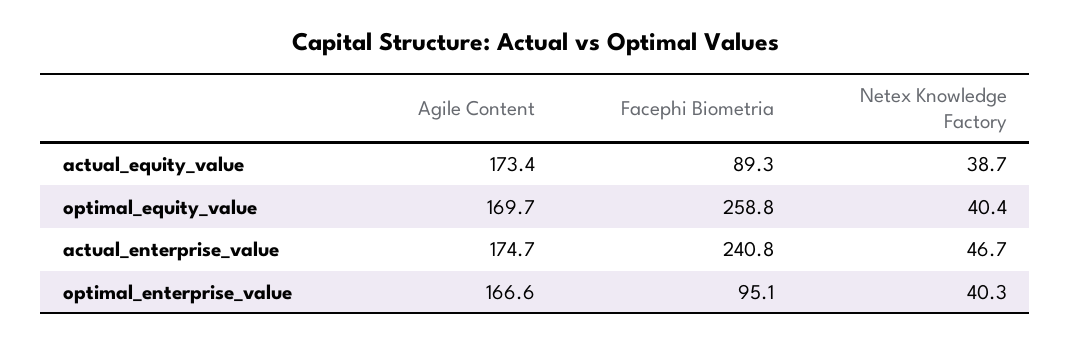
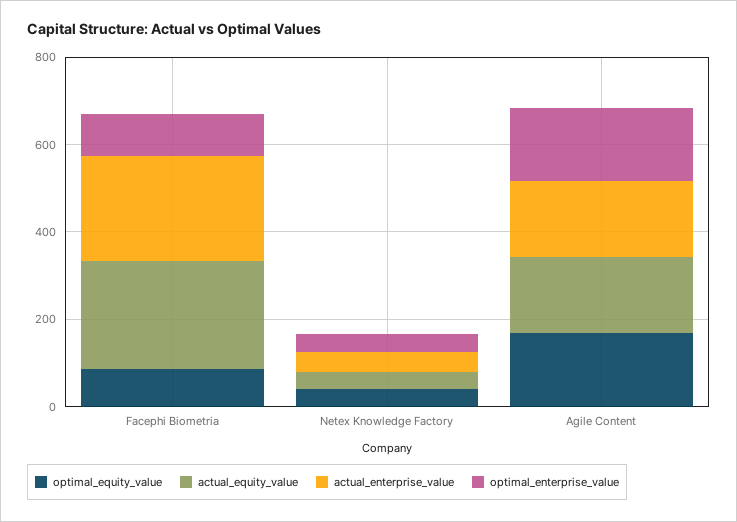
actual_equity_value, Facephi Biometria: 89.3 -> 250
optimal_equity_value, Facephi Biometria: 258.8 -> 100

